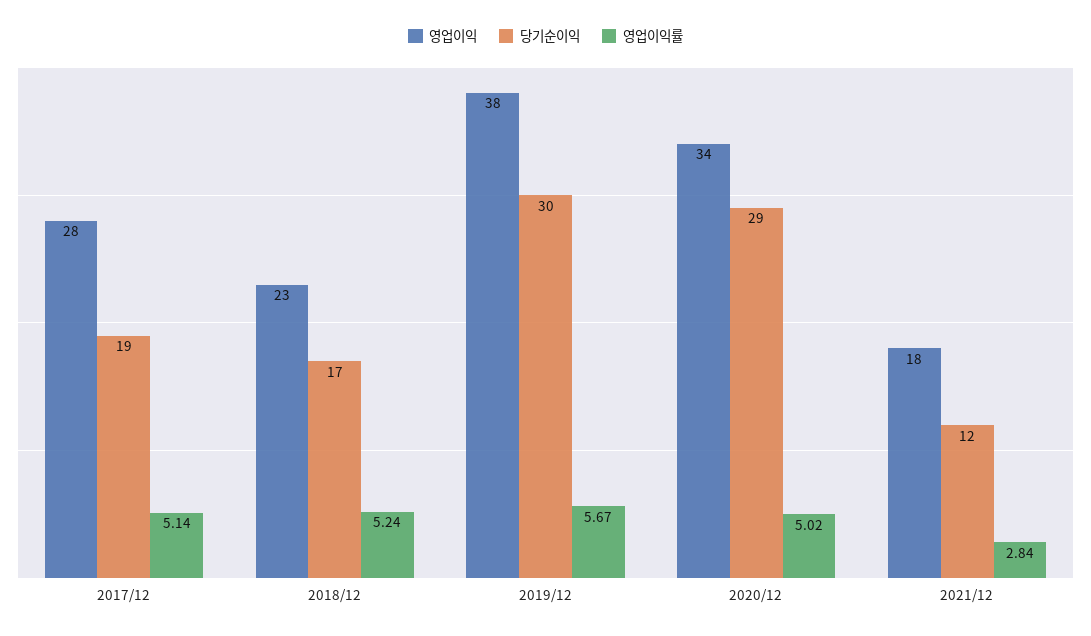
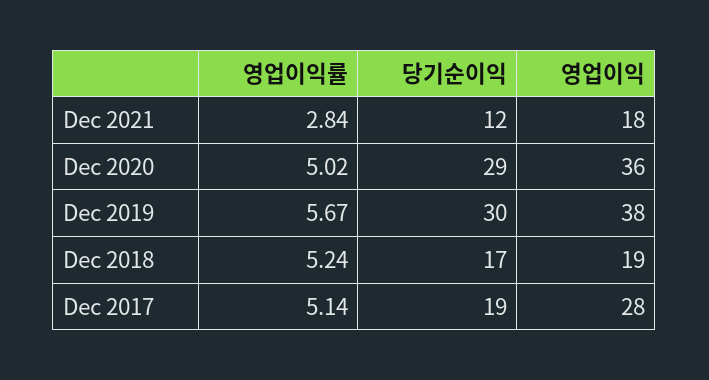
영업이익, 2018/12: 23 -> 19
영업이익, 2020/12: 34 -> 36

